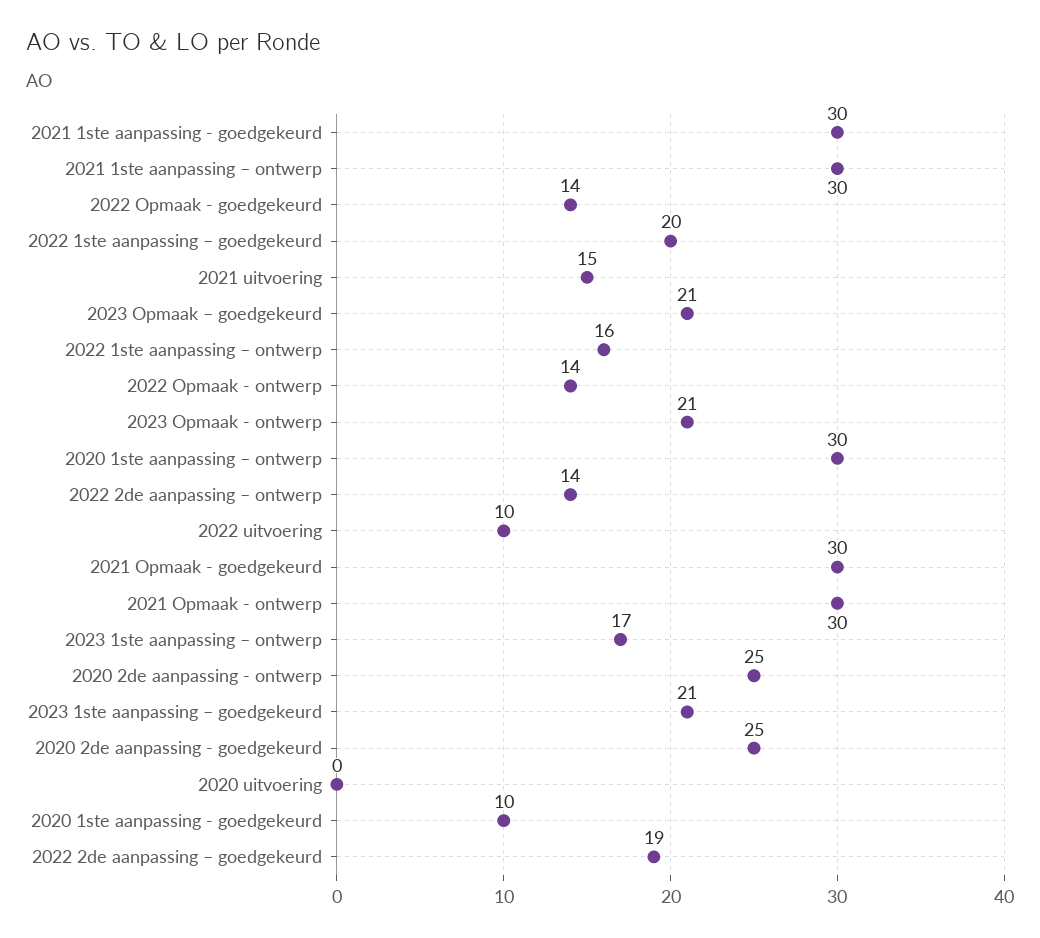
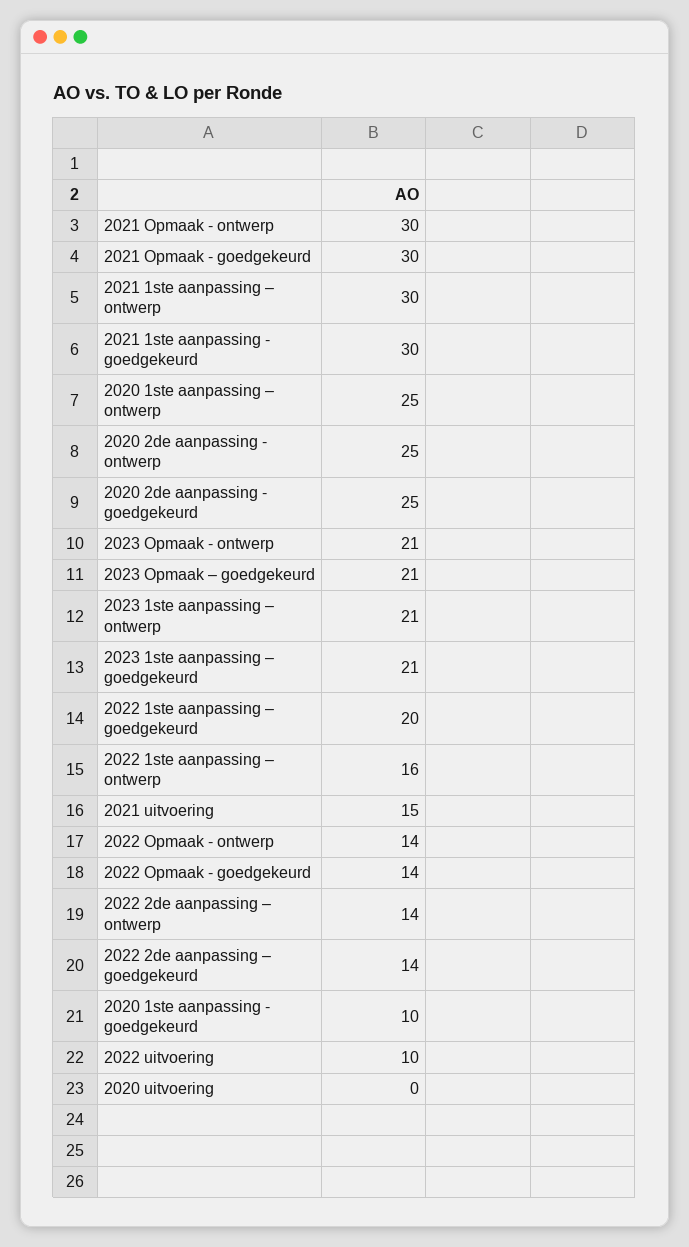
2020 1ste aanpassing – ontwerp: 30 -> 25
2023 1ste aanpassing – ontwerp: 17 -> 21
2022 2de aanpassing – goedgekeurd: 19 -> 14

